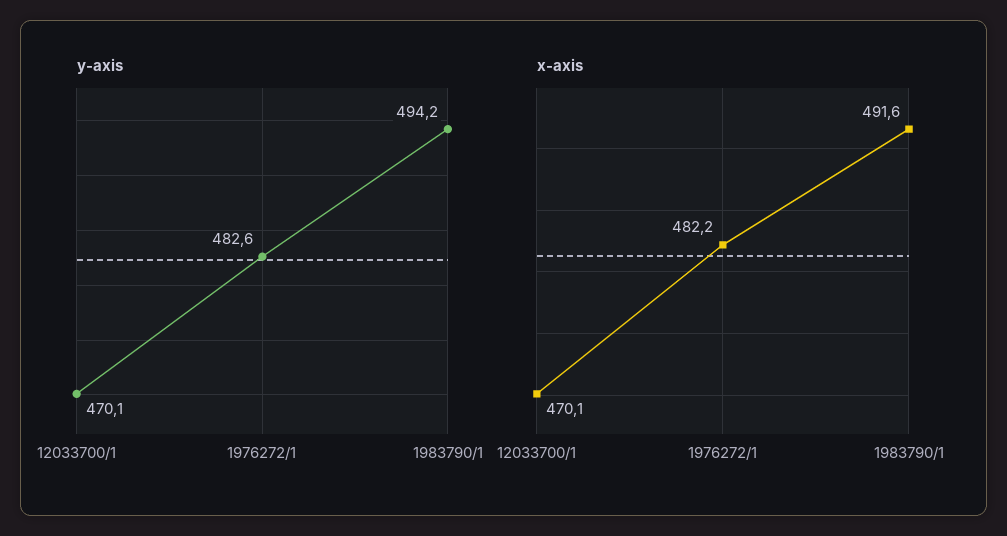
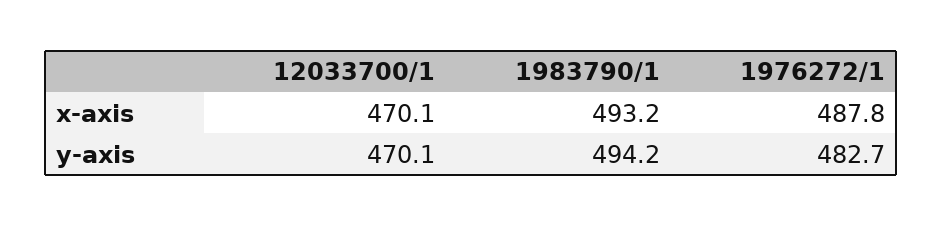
y-axis, 1976272/1: 482.6 -> 482.7
x-axis, 1976272/1: 482.2 -> 487.8
x-axis, 1983790/1: 491.6 -> 493.2

